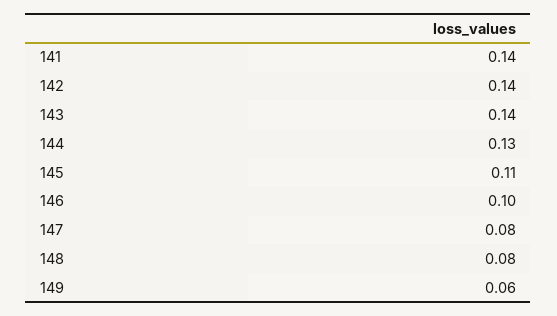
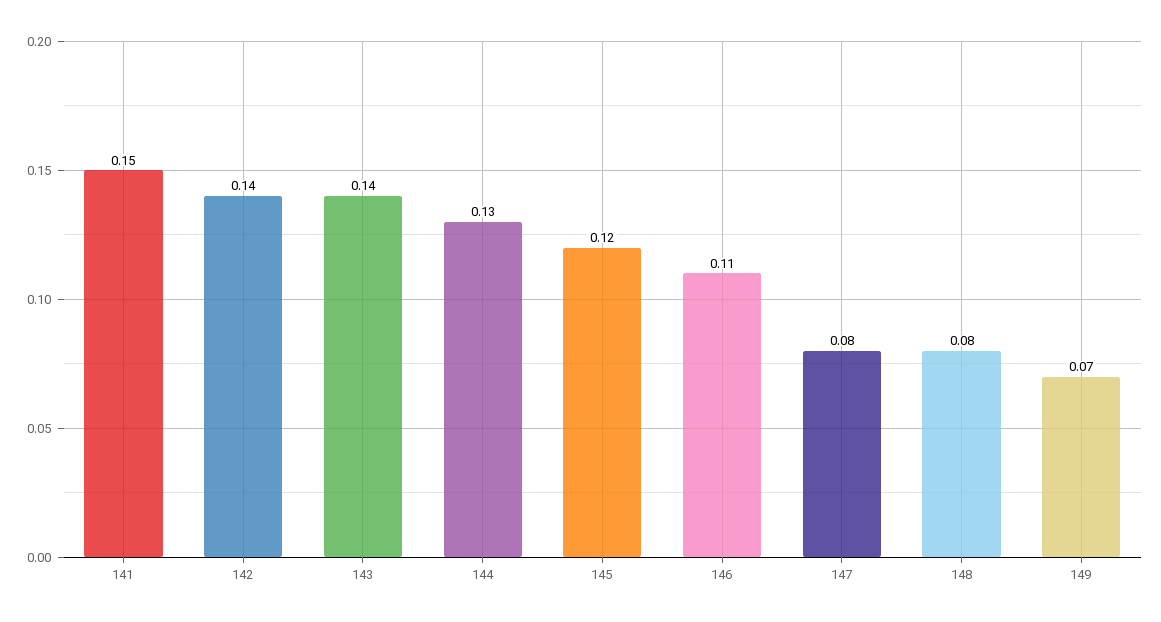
141: 0.14 -> 0.15
145: 0.11 -> 0.12
146: 0.1 -> 0.11
149: 0.06 -> 0.07

